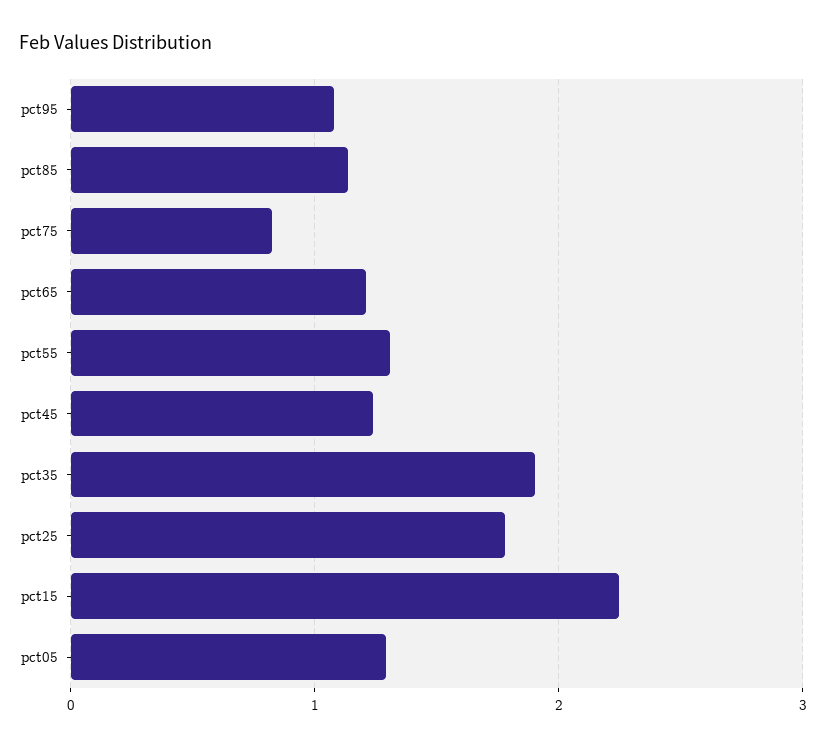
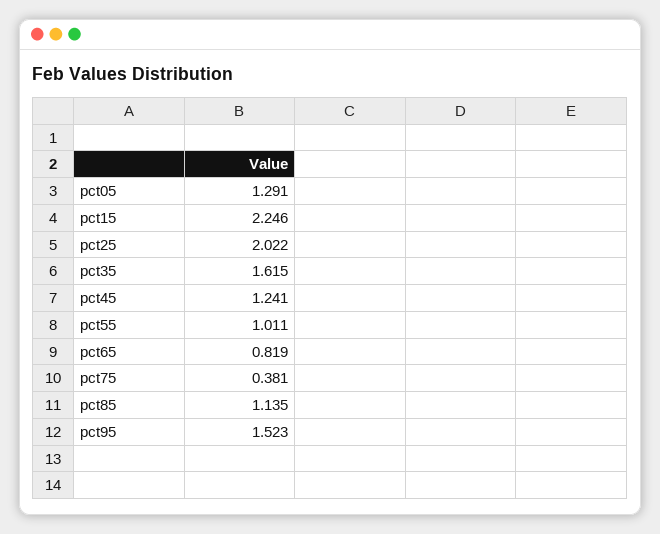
pct95: 1.1 -> 1.523
pct75: 0.8 -> 0.381
pct65: 1.2 -> 0.819
pct55: 1.3 -> 1.011
pct35: 1.9 -> 1.615
pct25: 1.8 -> 2.022

